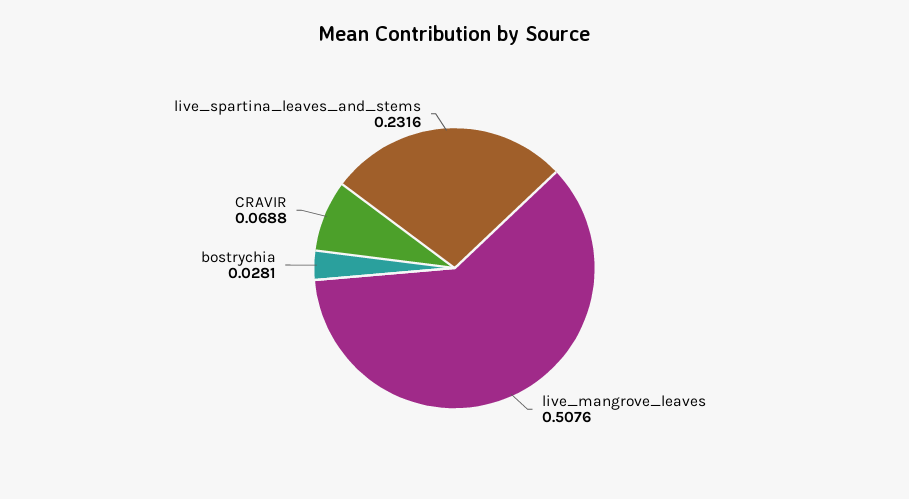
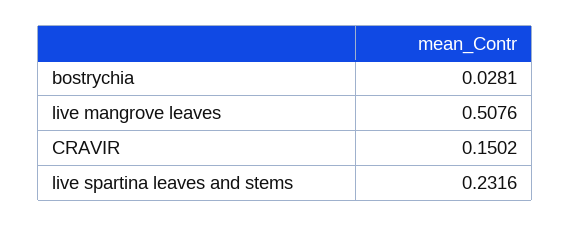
CRAVIR: 0.0688 -> 0.1502

